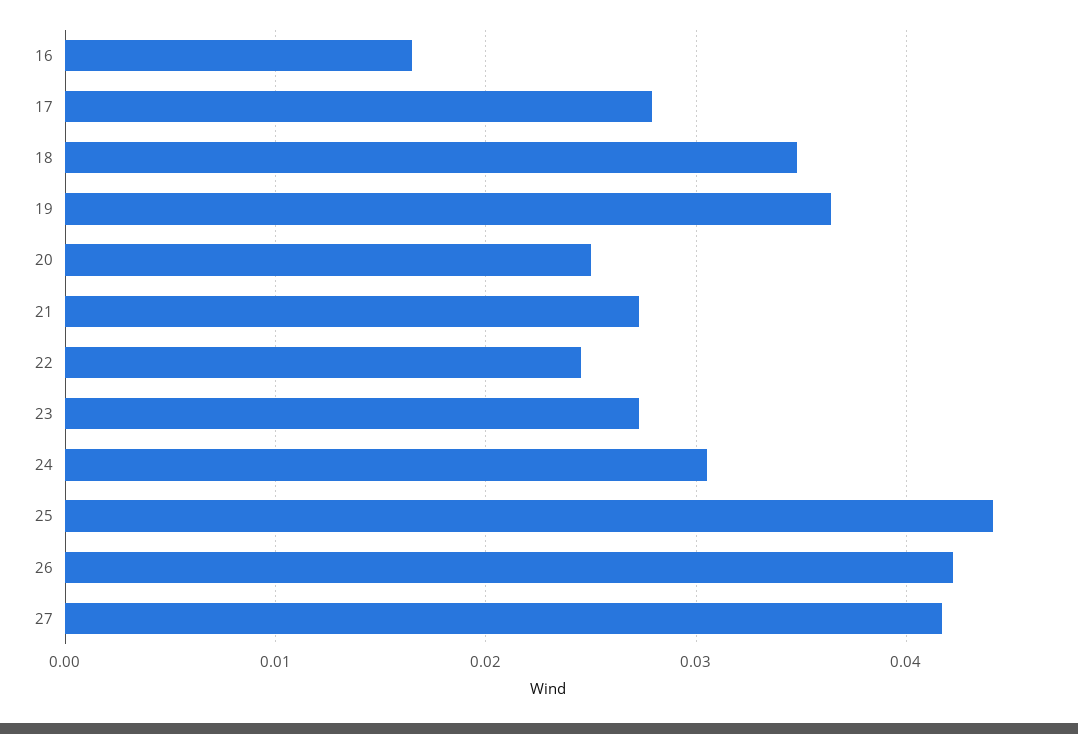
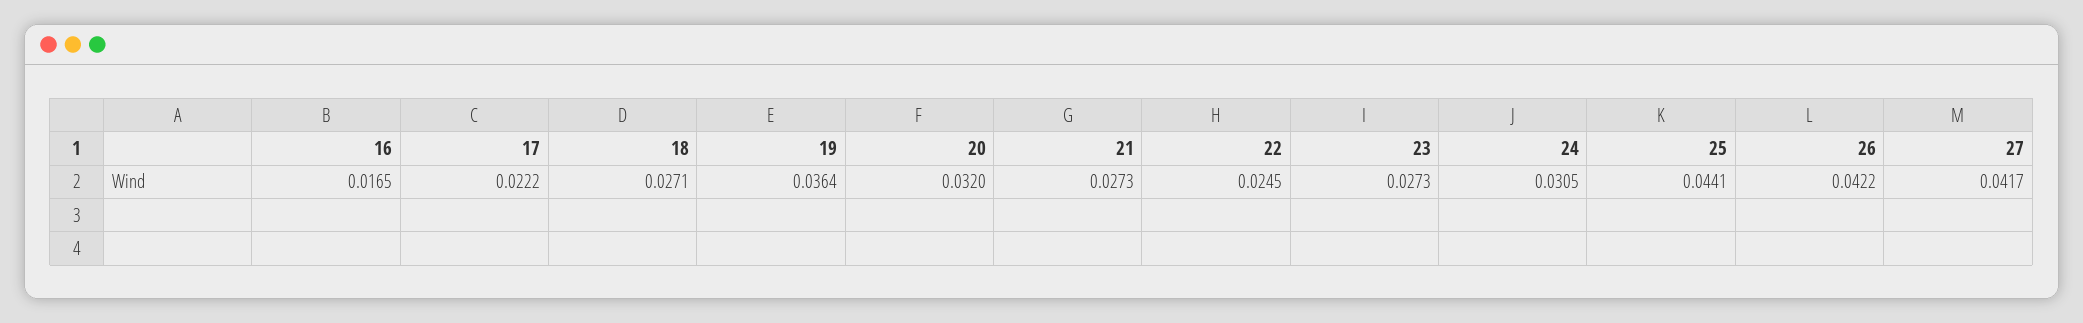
17: 0.028 -> 0.0222
18: 0.035 -> 0.0271
20: 0.025 -> 0.032

